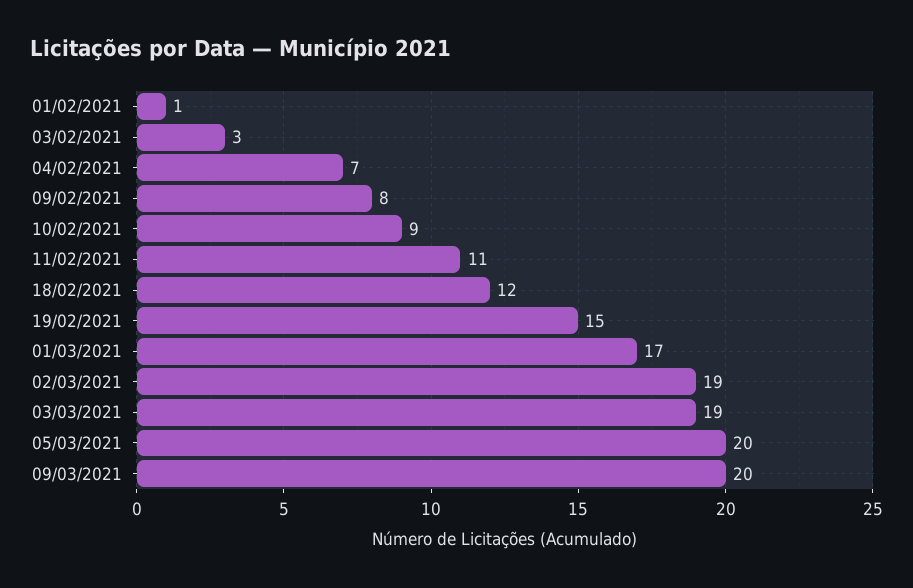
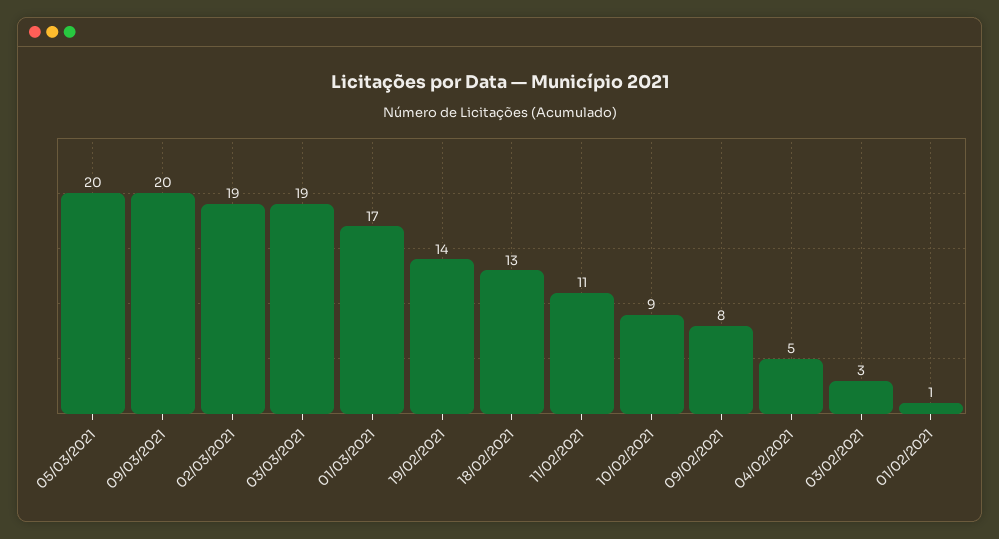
04/02/2021: 7 -> 5
18/02/2021: 12 -> 13
19/02/2021: 15 -> 14

